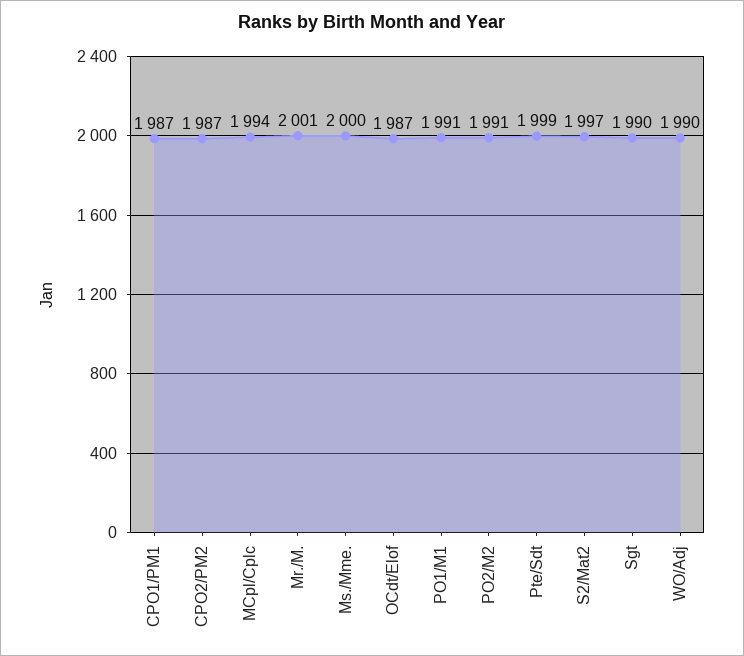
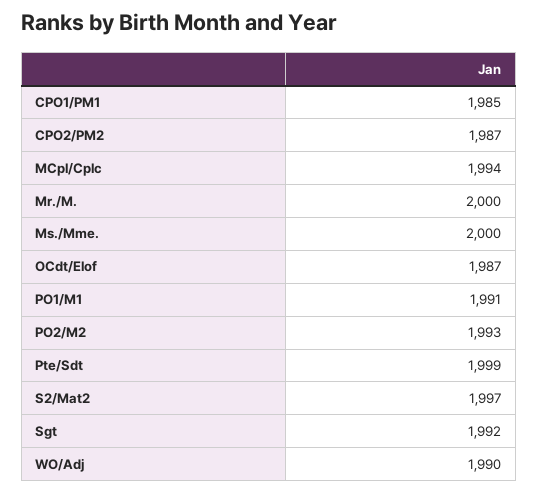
CPO1/PM1: 1987 -> 1985
Mr./M.: 2001 -> 2000
PO2/M2: 1991 -> 1993
Sgt: 1990 -> 1992

